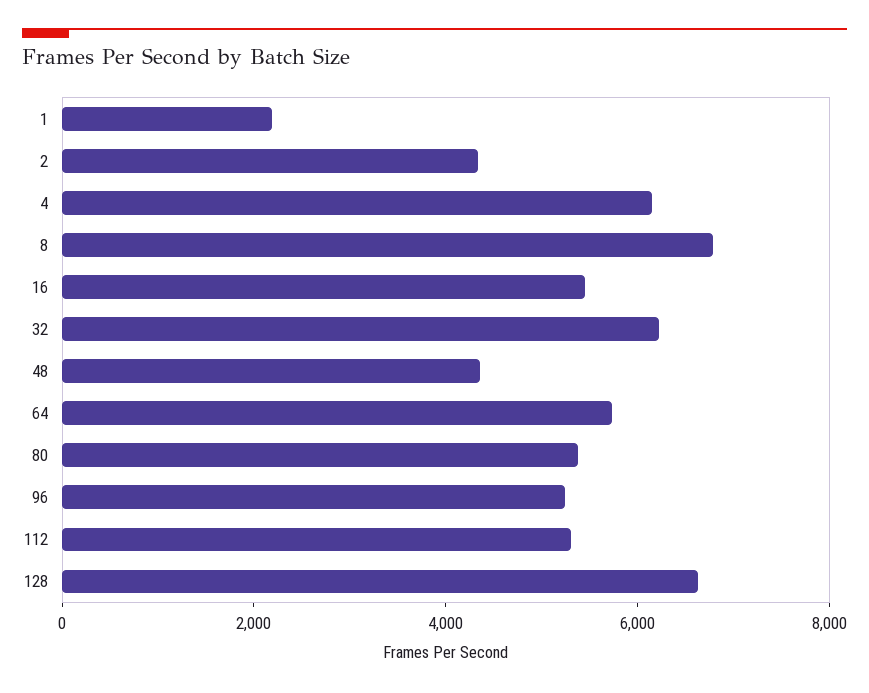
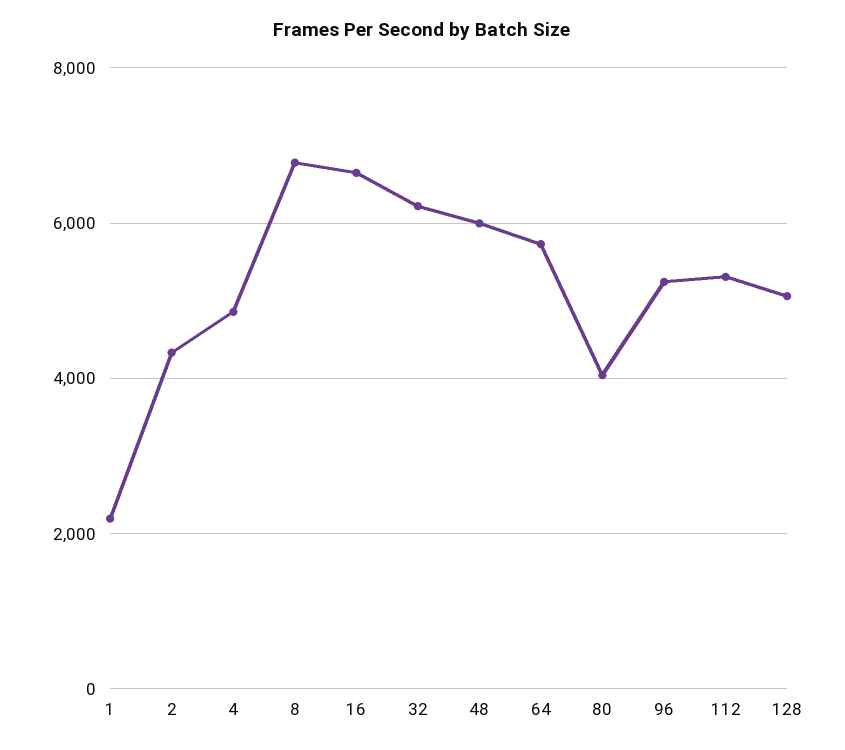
4: 6000 -> 4800
16: 5500 -> 6600
48: 4500 -> 6000
80: 5500 -> 4000
128: 6500 -> 5000

